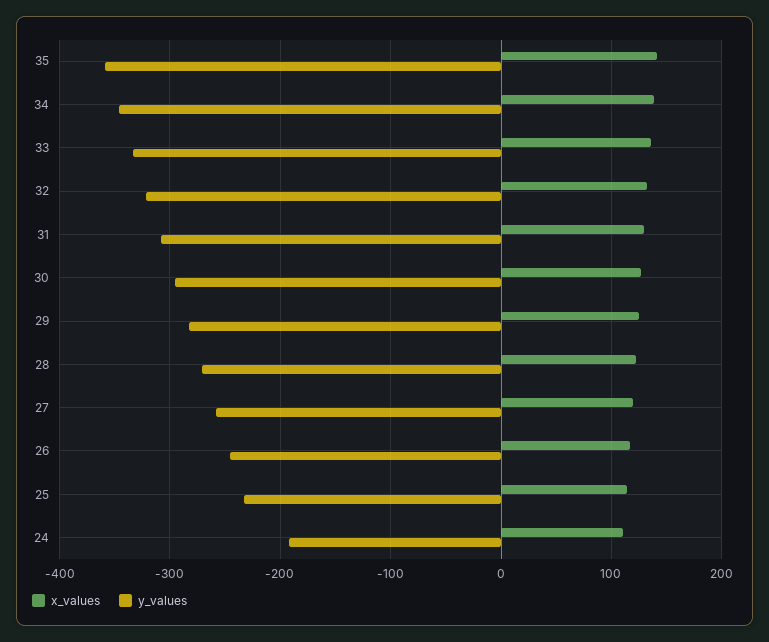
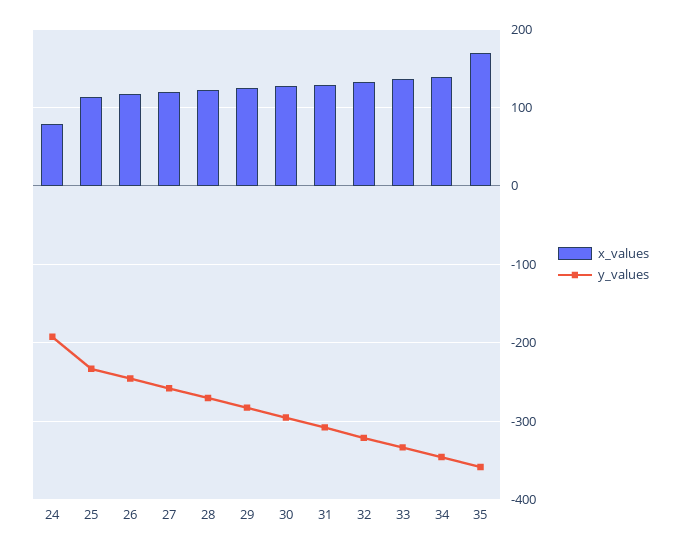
x_values, 35: 140 -> 170
x_values, 24: 110 -> 80

